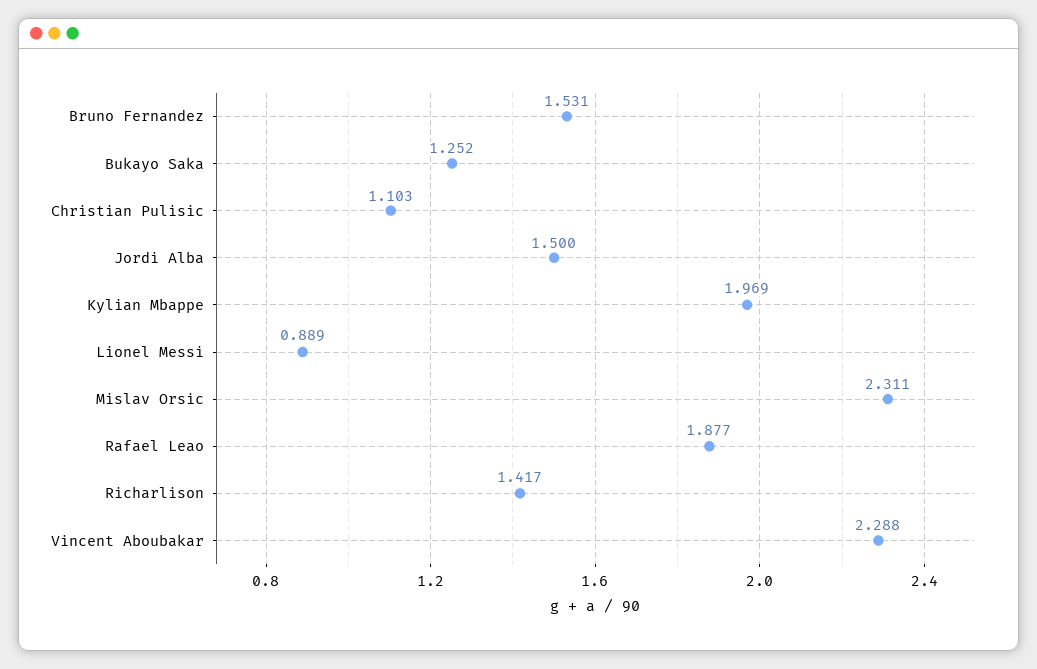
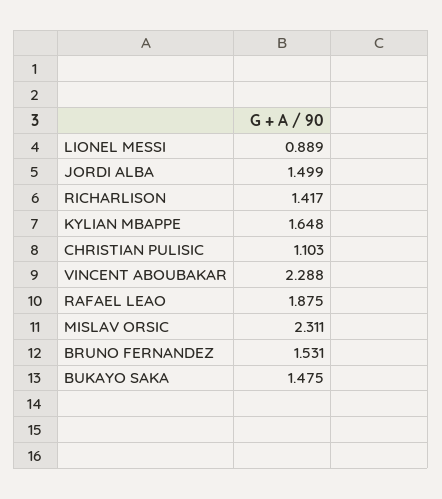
Bukayo Saka: 1.252 -> 1.475
Jordi Alba: 1.5 -> 1.499
Kylian Mbappe: 1.969 -> 1.648
Rafael Leao: 1.877 -> 1.875

